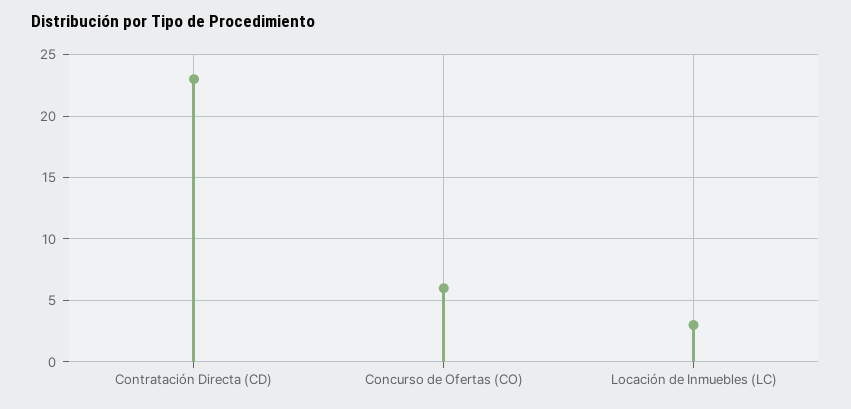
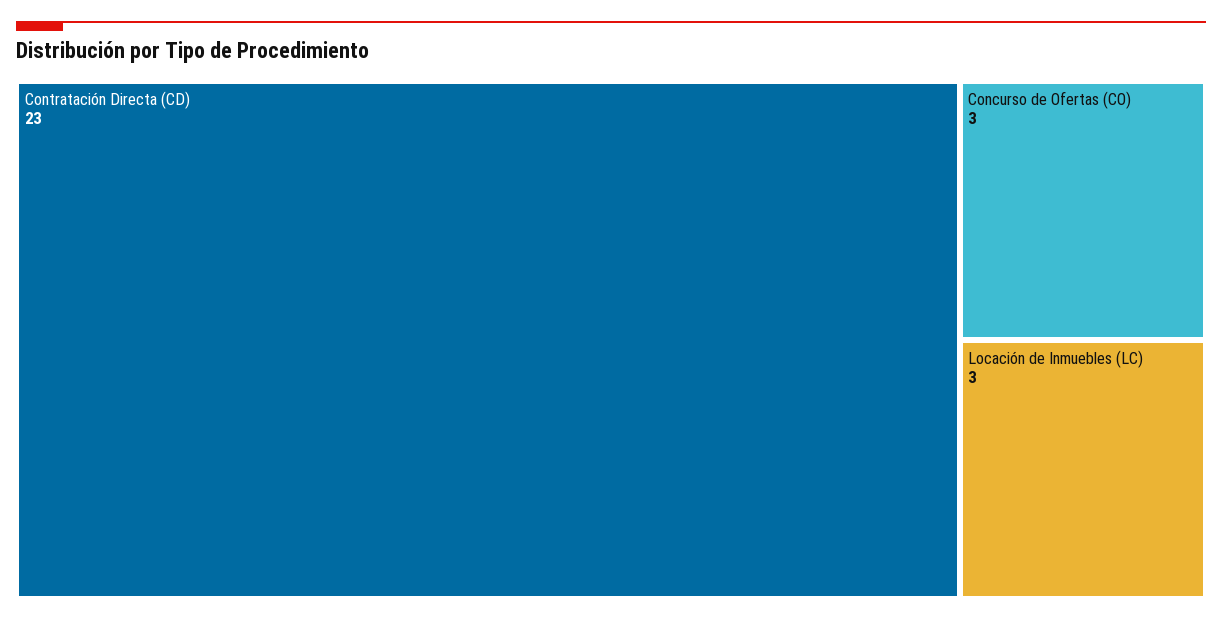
Concurso de Ofertas (CO): 6 -> 3

